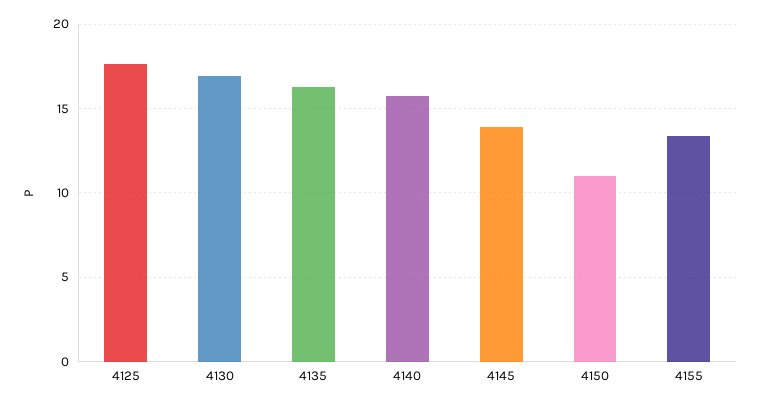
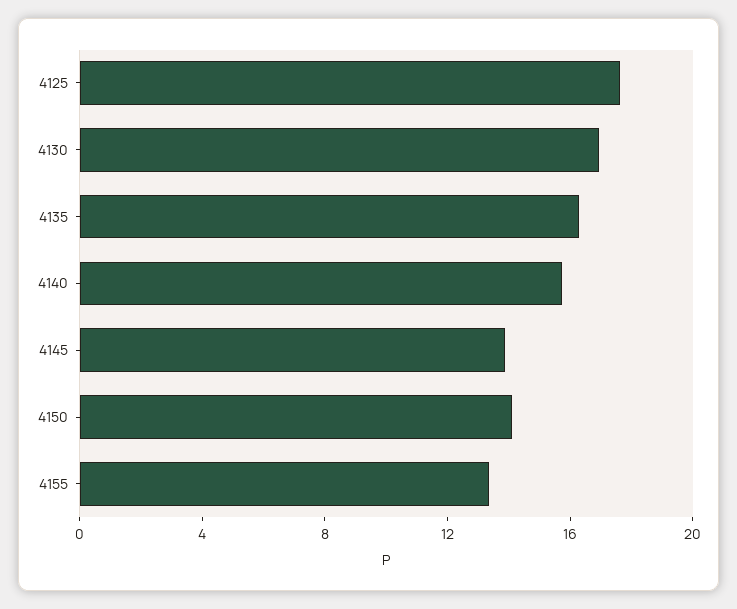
4150: 11 -> 14

